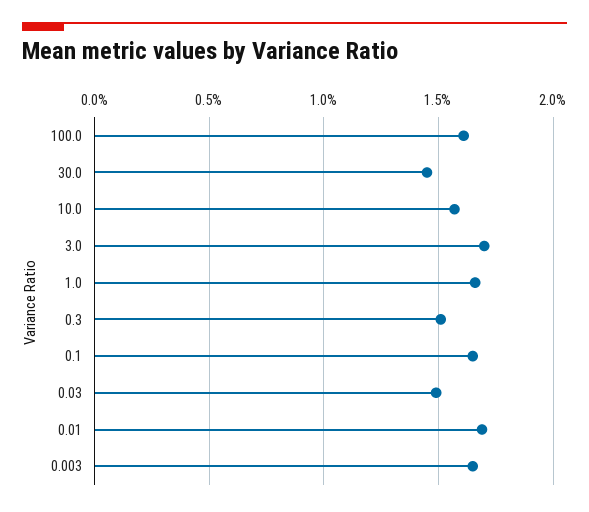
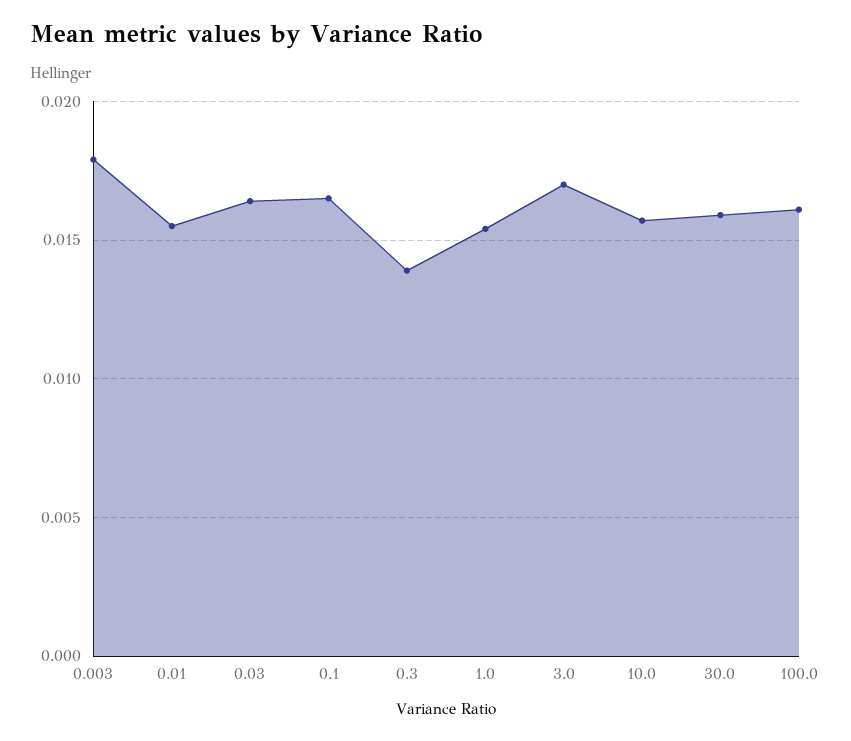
30.0: 0.0145 -> 0.016
1.0: 0.0165 -> 0.0155
0.3: 0.015 -> 0.014
0.03: 0.015 -> 0.0165
0.01: 0.017 -> 0.0155
0.003: 0.0165 -> 0.018

